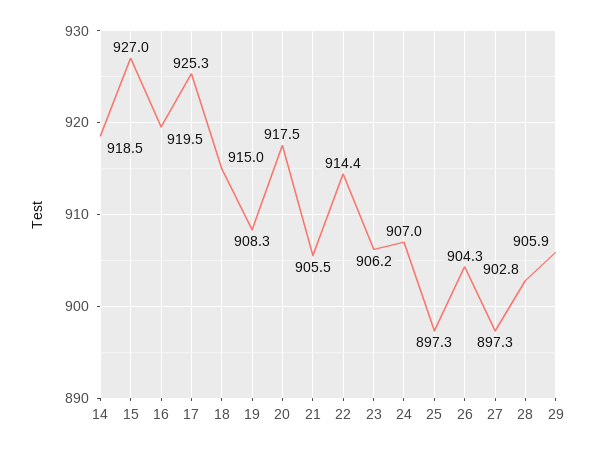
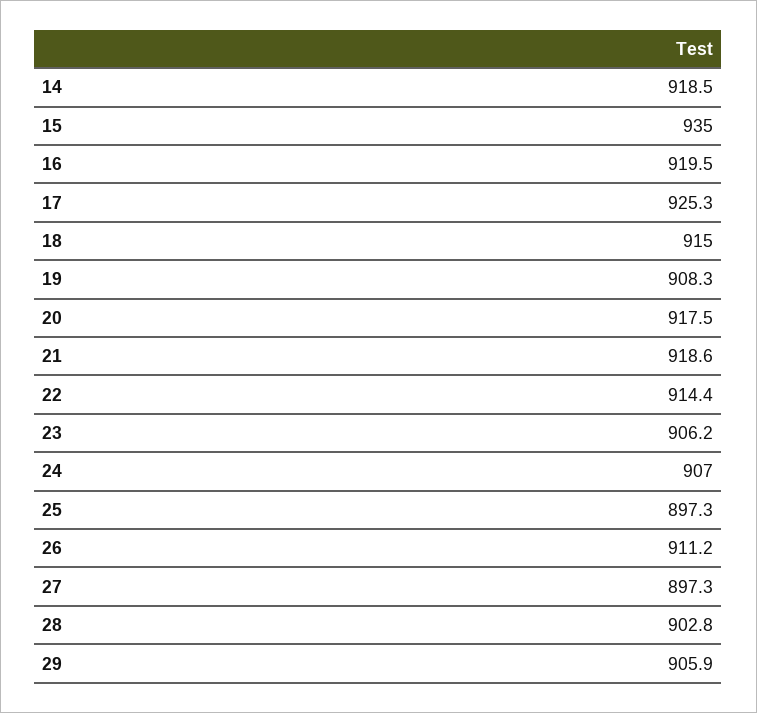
15: 927 -> 935
21: 905.5 -> 918.6
26: 904.3 -> 911.2

